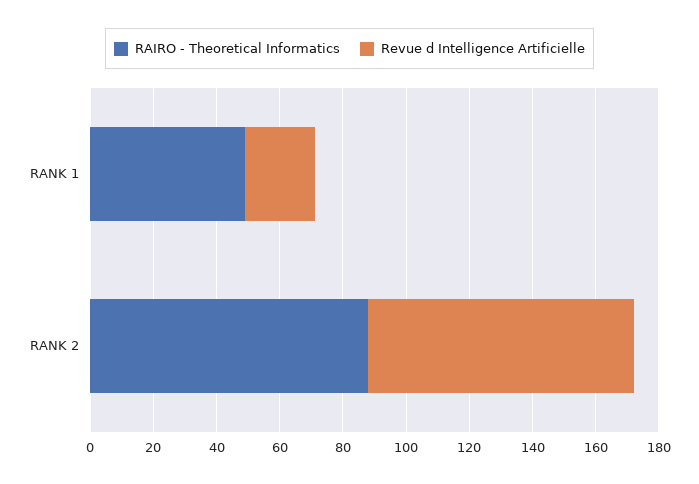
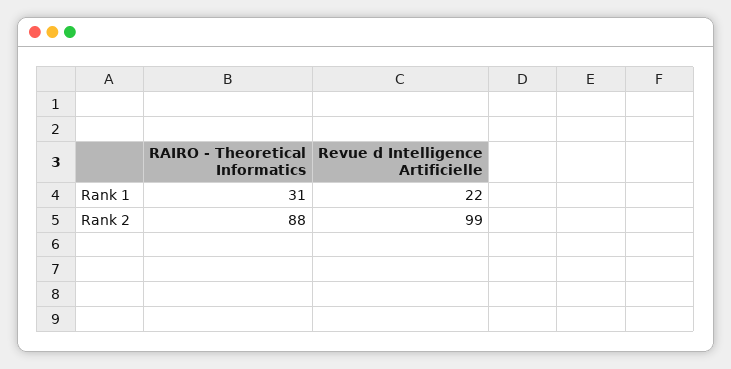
RAIRO - Theoretical Informatics, RANK 1: 50 -> 31
Revue d Intelligence Artificielle, RANK 2: 85 -> 99

